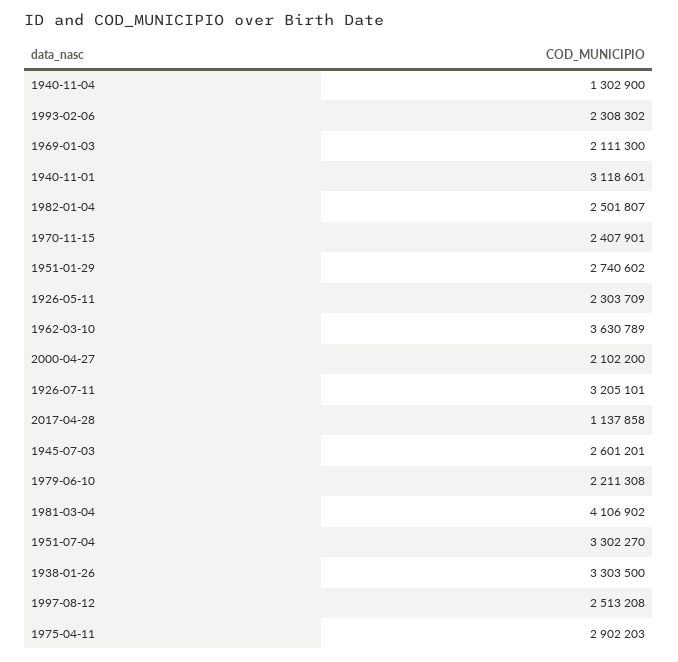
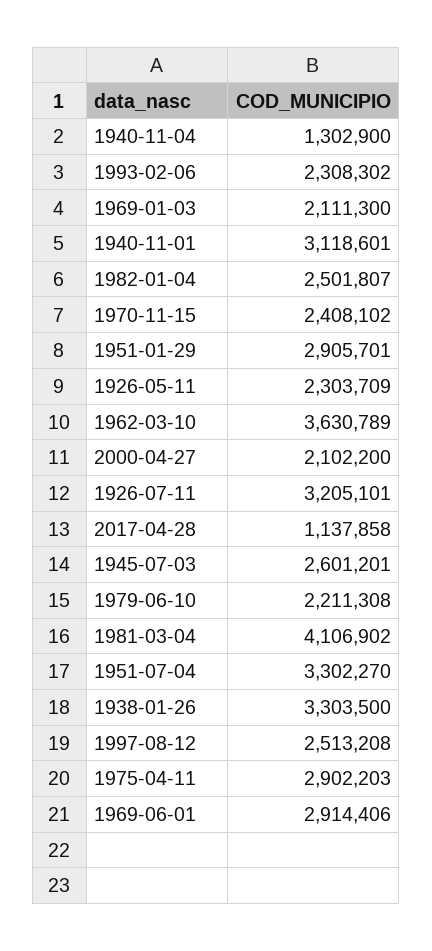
1970-11-15: 2407901 -> 2408102
1951-01-29: 2740602 -> 2905701
1969-06-01: none -> 2914406

